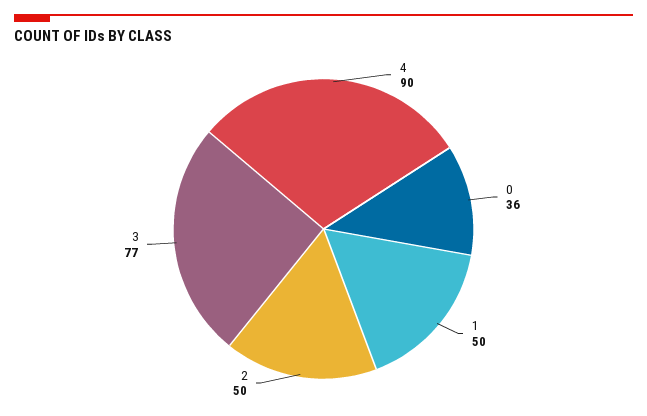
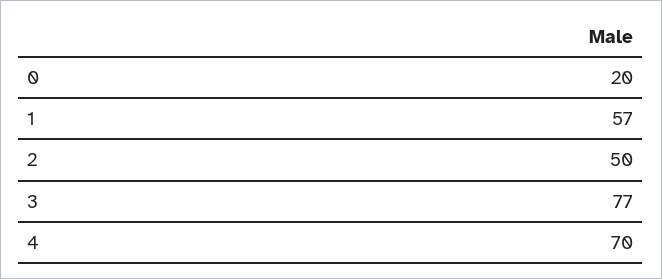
4: 90 -> 70
0: 36 -> 20
1: 50 -> 57

